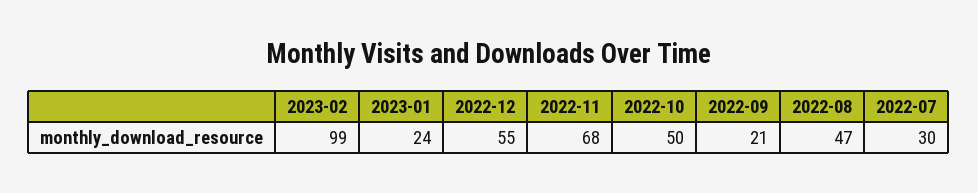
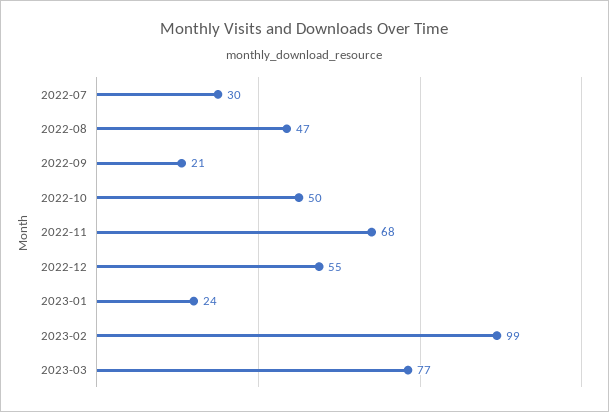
2023-03: none -> 77

